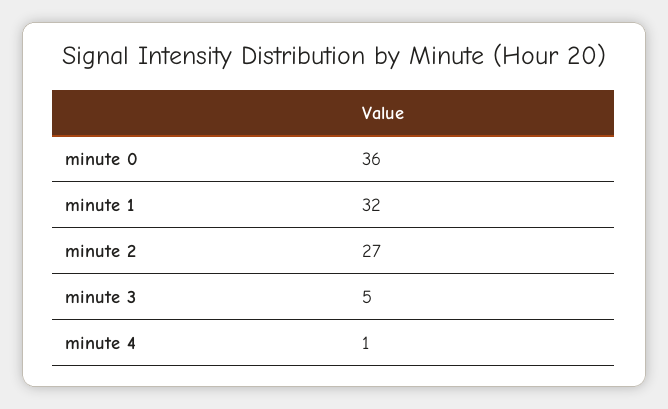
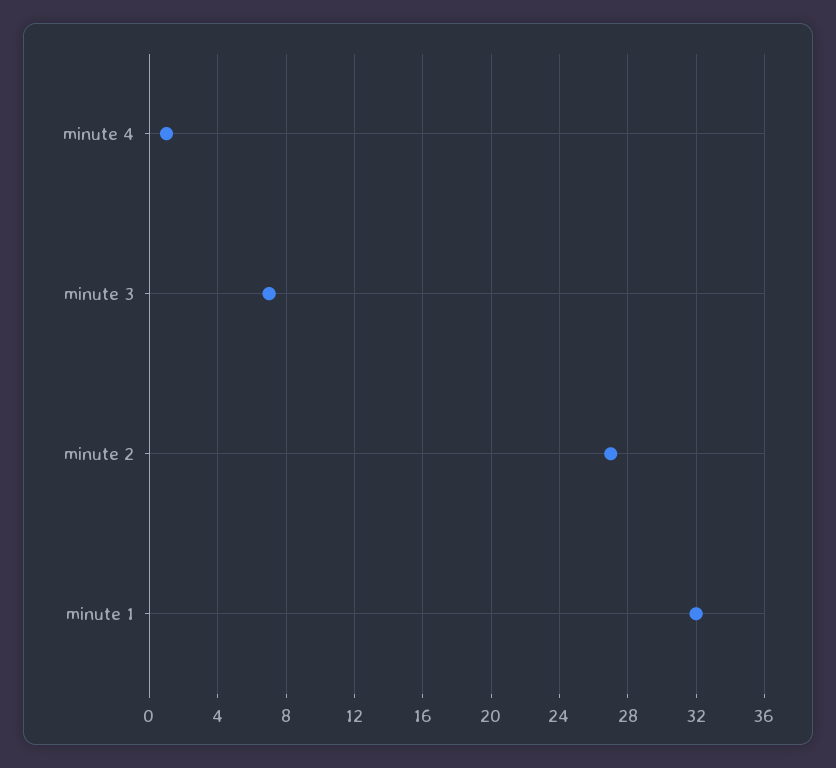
minute 0: 36 -> none
minute 3: 5 -> 7

